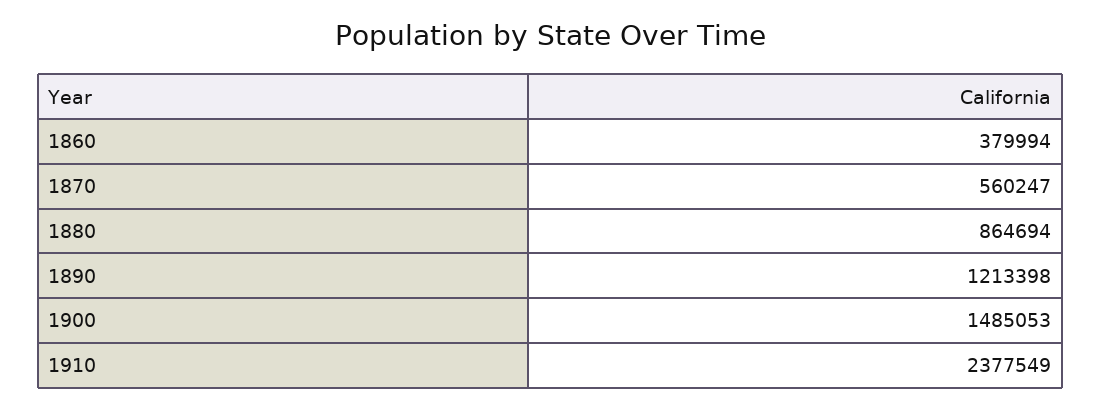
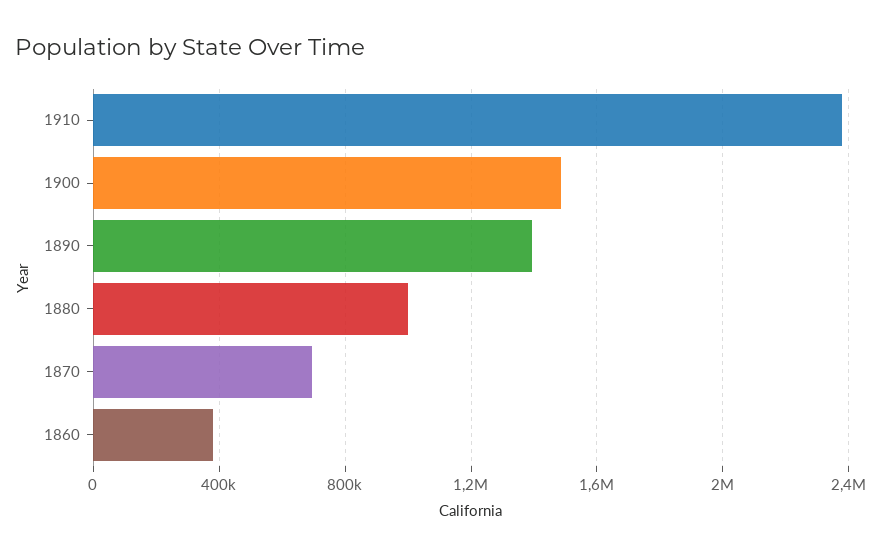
1870: 560247 -> 700000
1880: 864694 -> 1000000
1890: 1213398 -> 1400000

